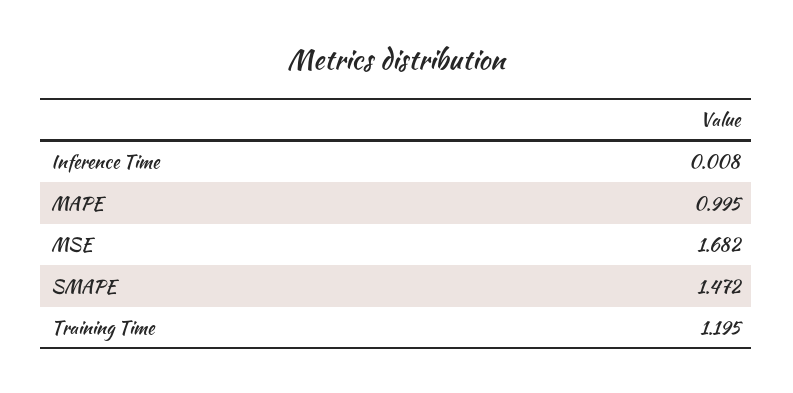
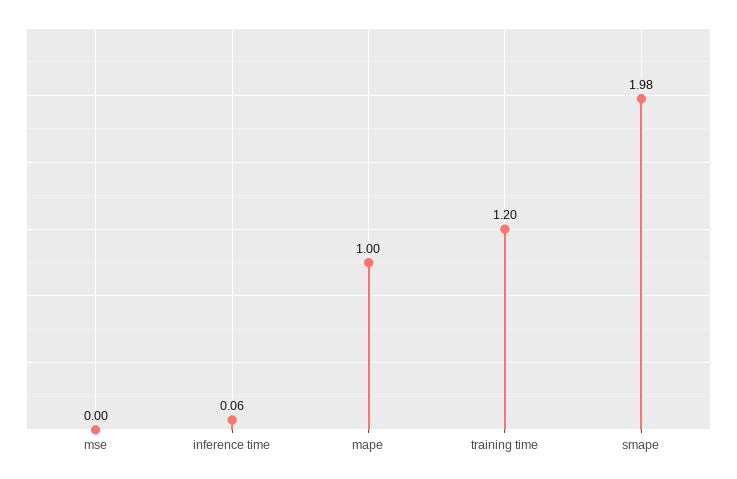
Inference Time: 0.008 -> 0.06
MSE: 1.682 -> 0
SMAPE: 1.472 -> 1.98

